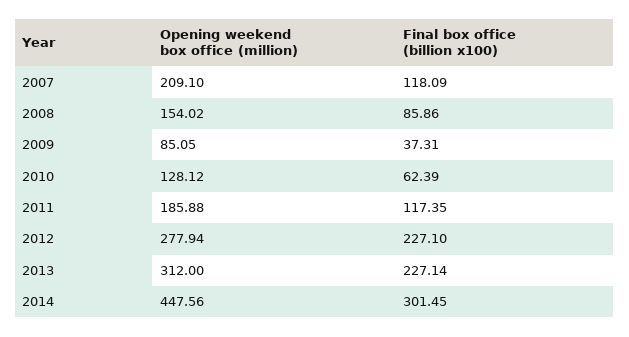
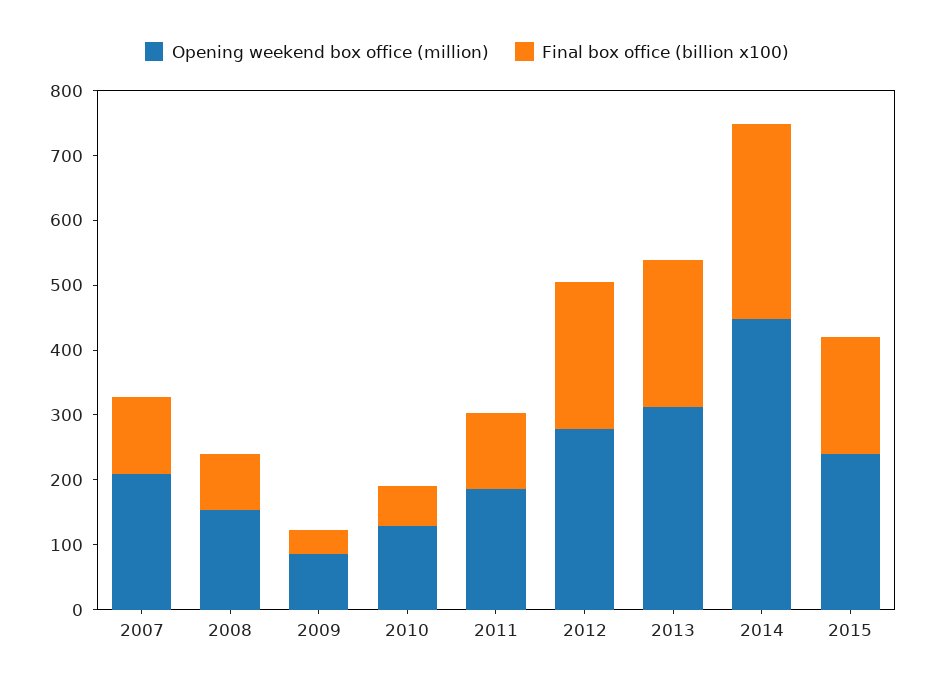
Opening weekend box office (million), 2015: none -> 240
Final box office (billion x100), 2015: none -> 180

